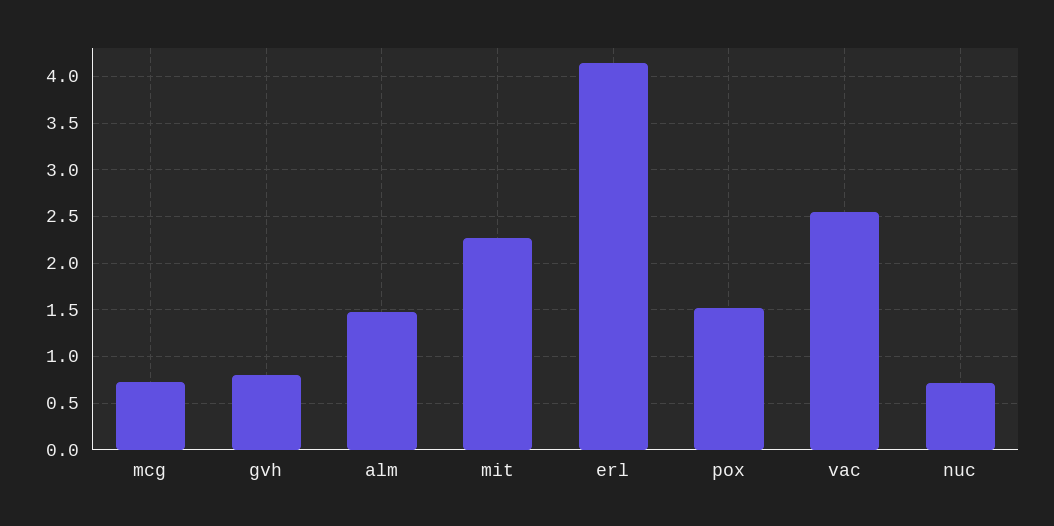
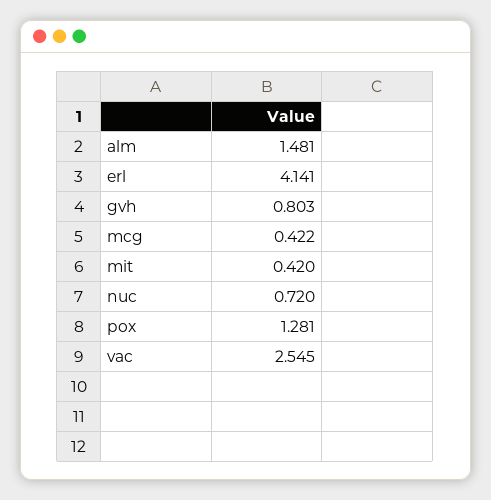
mcg: 0.7 -> 0.422
mit: 2.3 -> 0.42
pox: 1.5 -> 1.281

